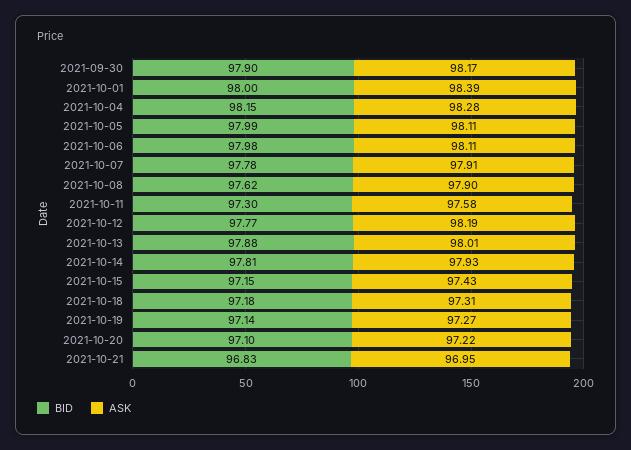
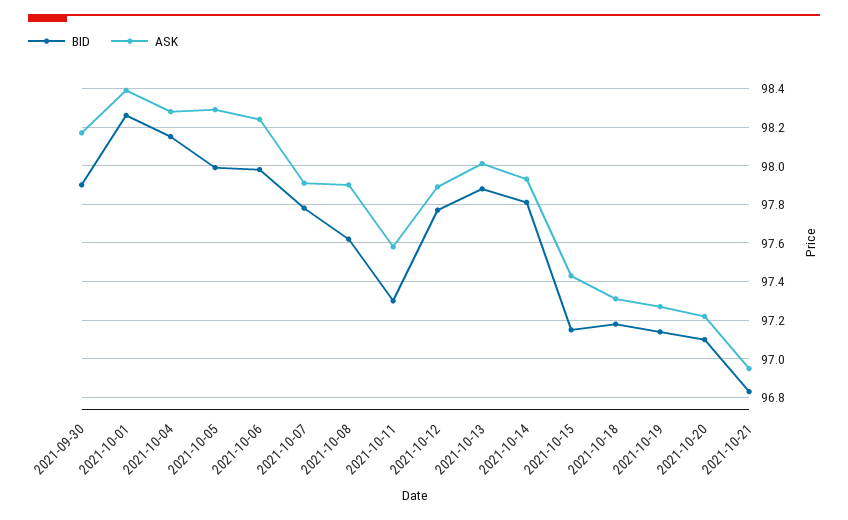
BID, 2021-10-01: 98 -> 98.25
ASK, 2021-10-05: 98.11 -> 98.3
ASK, 2021-10-06: 98.11 -> 98.25
ASK, 2021-10-12: 98.19 -> 97.9

